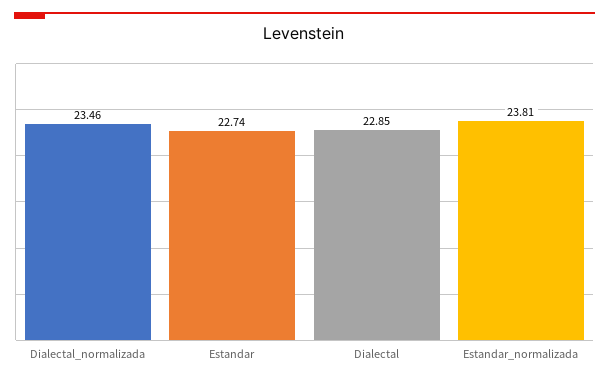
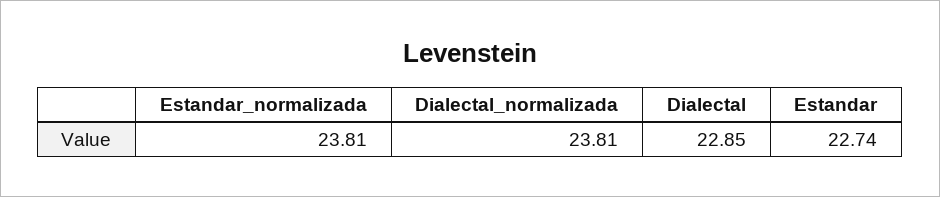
Dialectal_normalizada: 23.46 -> 23.81

